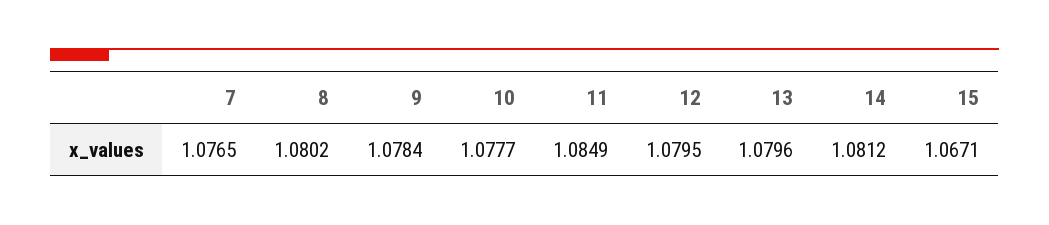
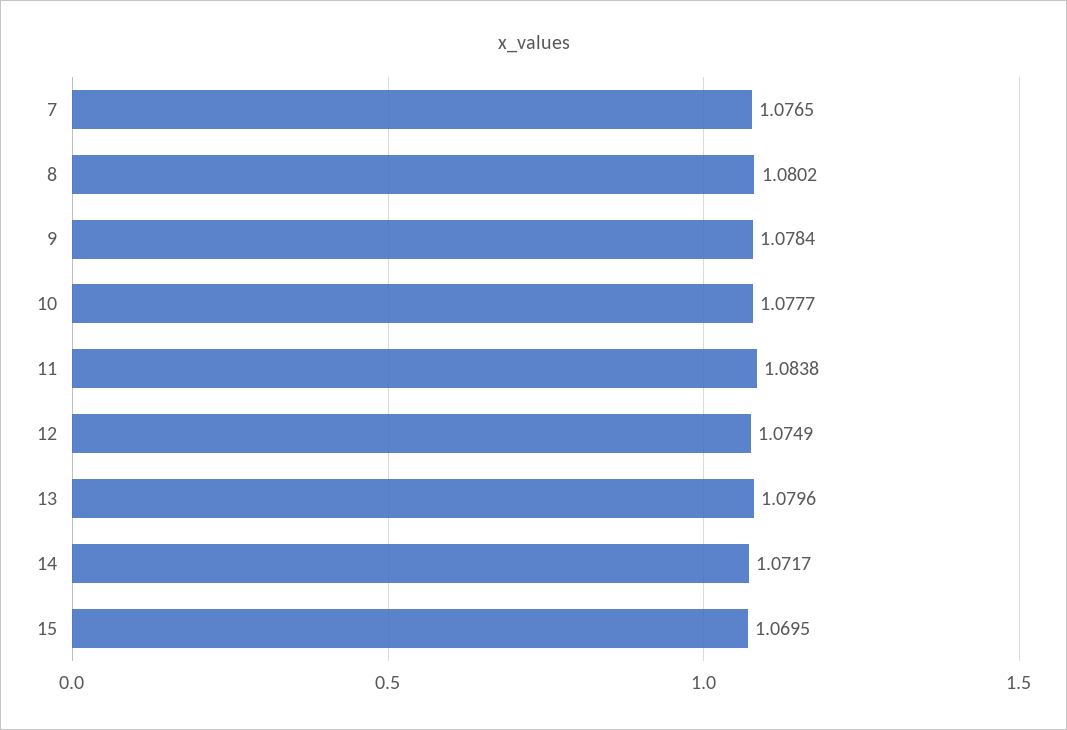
11: 1.0849 -> 1.0838
12: 1.0795 -> 1.0749
14: 1.0812 -> 1.0717
15: 1.0671 -> 1.0695

